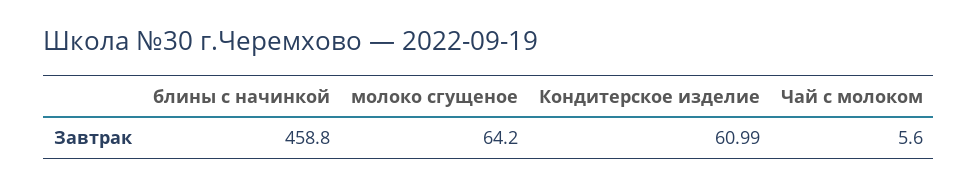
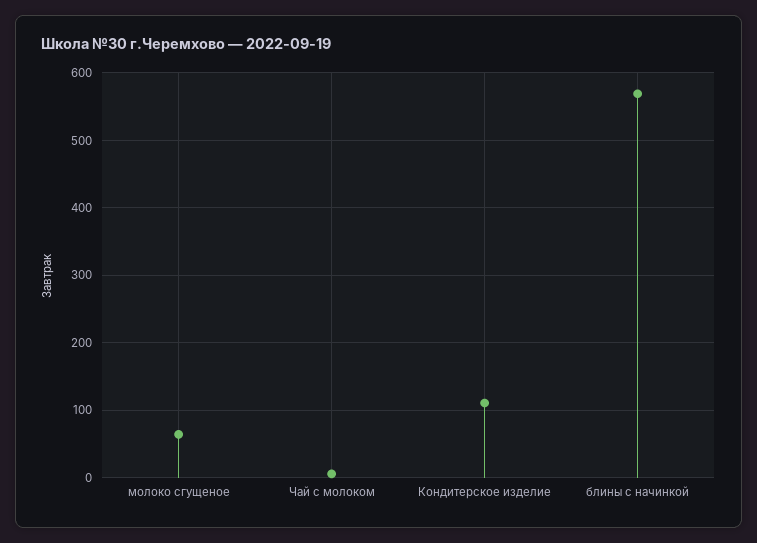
блины с начинкой: 458.8 -> 570
Кондитерское изделие: 60.99 -> 110

